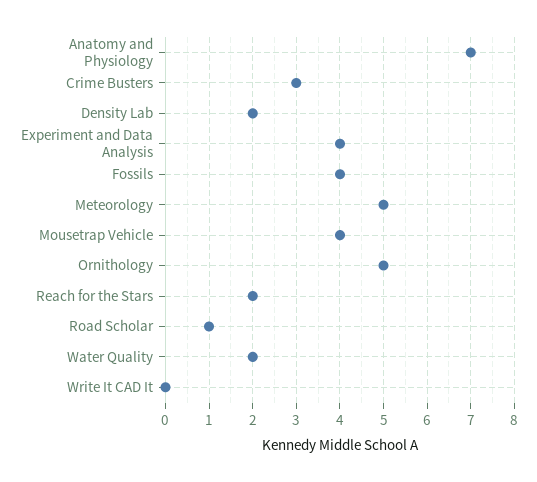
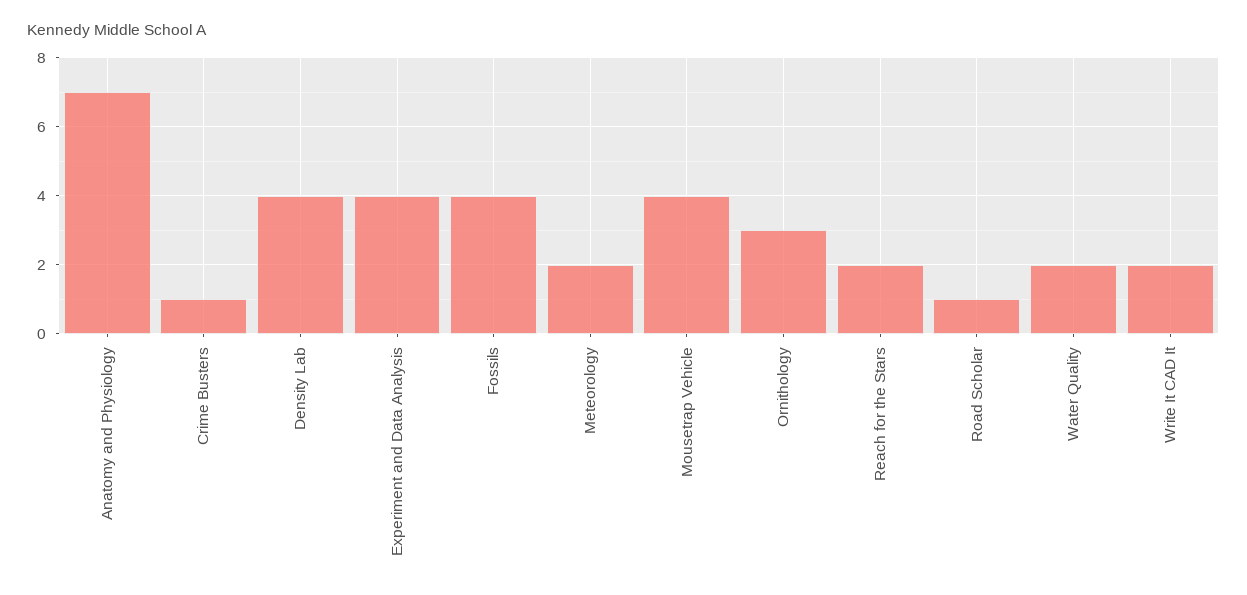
Crime Busters: 3 -> 1
Density Lab: 2 -> 4
Meteorology: 5 -> 2
Ornithology: 5 -> 3
Write It CAD It: 0 -> 2

